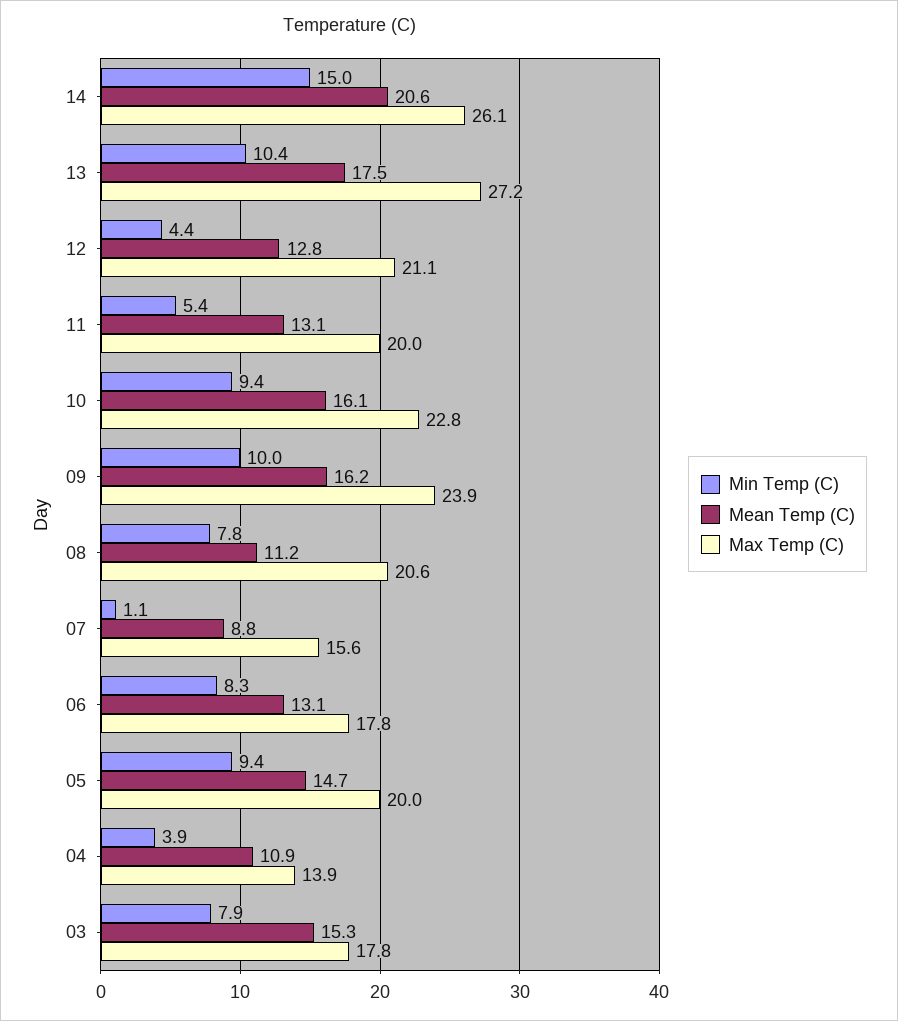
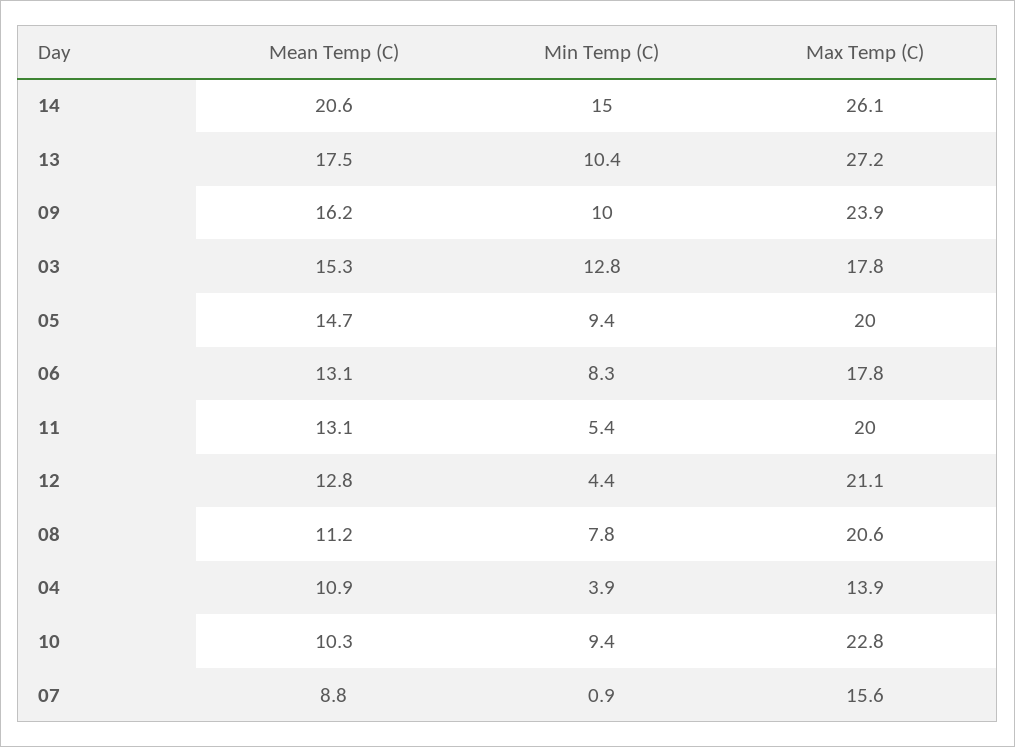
Mean Temp (C), 10: 16.1 -> 10.3
Min Temp (C), 07: 1.1 -> 0.9
Min Temp (C), 03: 7.9 -> 12.8

